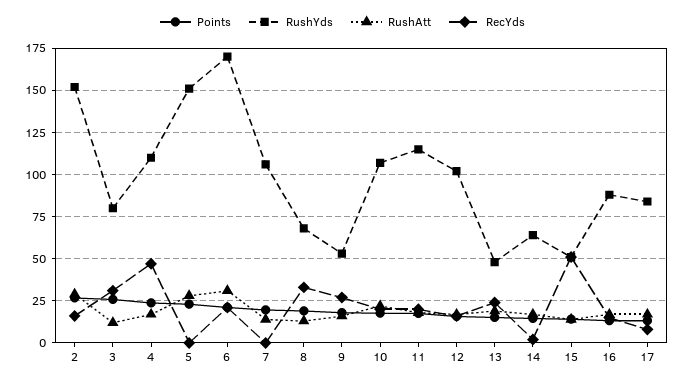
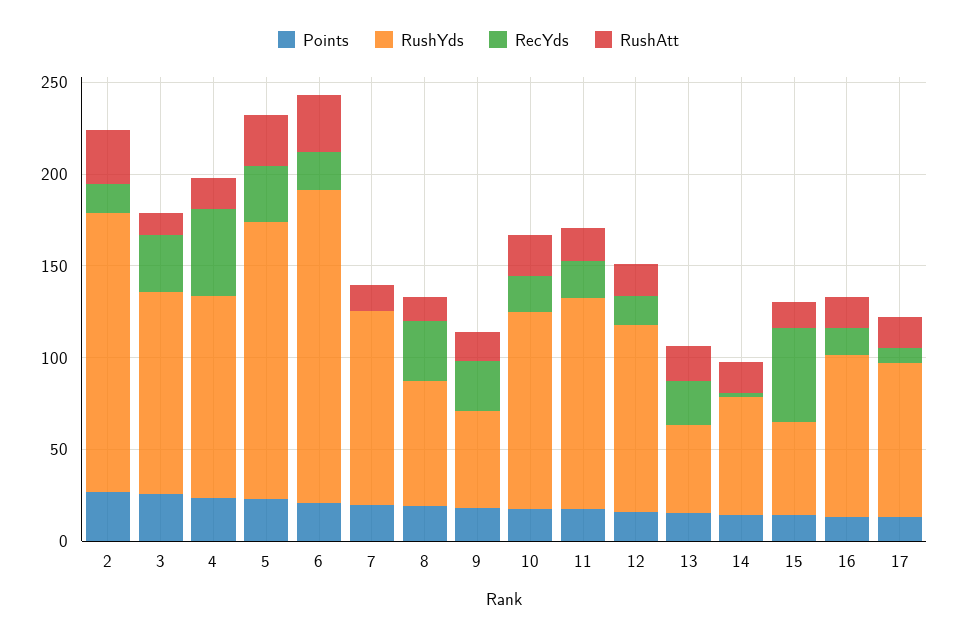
RushYds, 3: 80 -> 110
RecYds, 5: 0 -> 30

